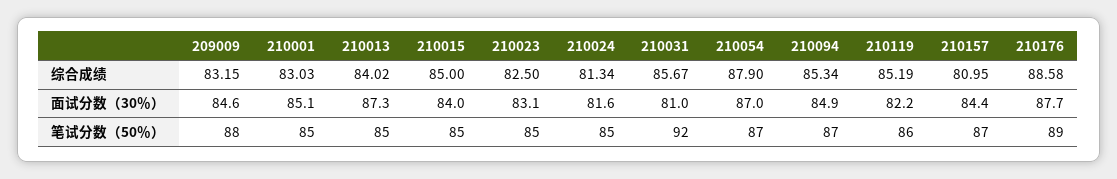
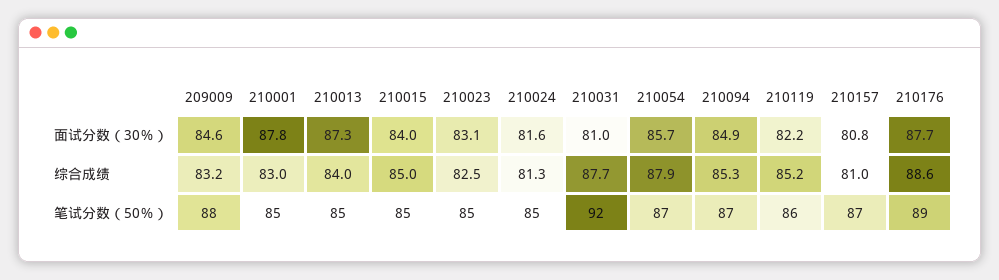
210031, 综合成绩: 85.67 -> 87.7
210001, 面试分数（30％）: 85.1 -> 87.8
210054, 面试分数（30％）: 87 -> 85.7
210157, 面试分数（30％）: 84.4 -> 80.8

